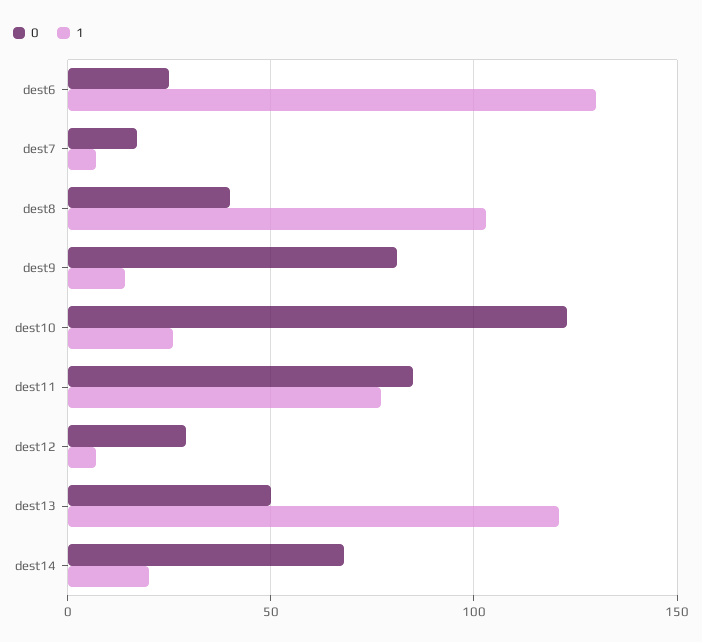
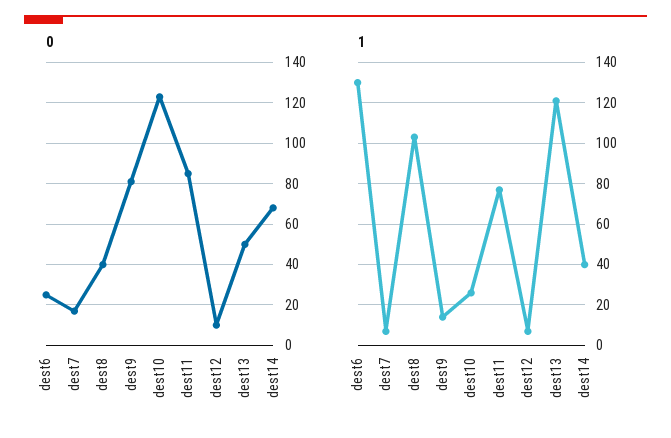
0, dest12: 30 -> 10
1, dest14: 20 -> 40

